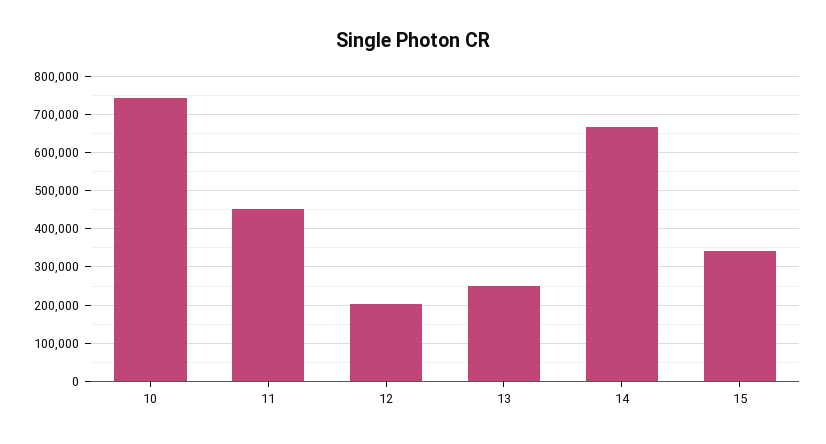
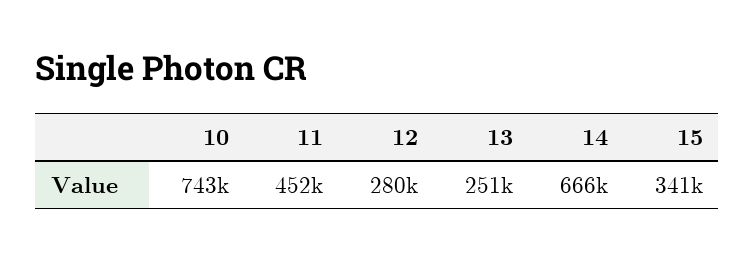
12: 200000 -> 280000

